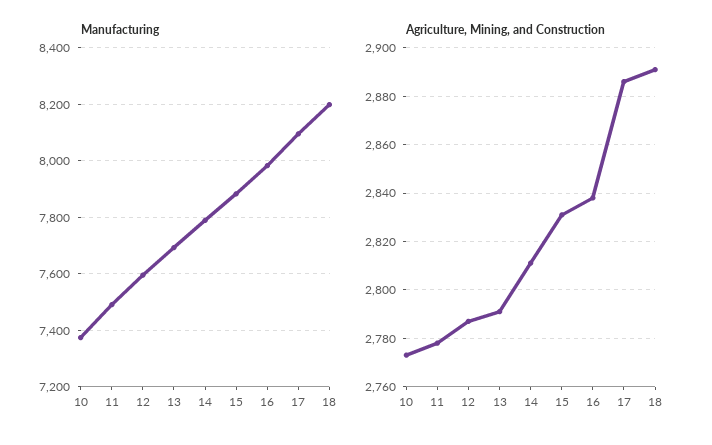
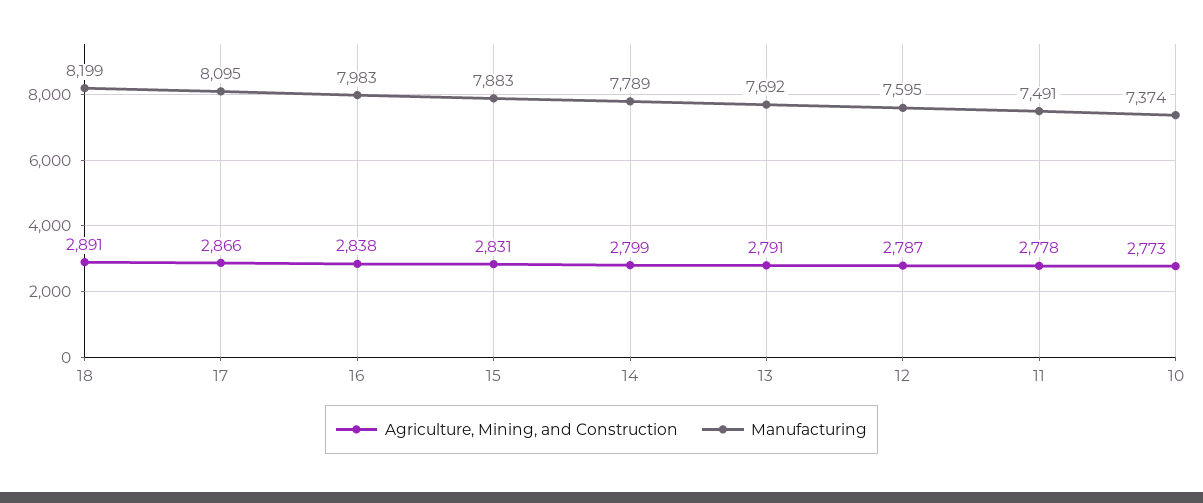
Agriculture, Mining, and Construction, 14: 2810 -> 2799
Agriculture, Mining, and Construction, 17: 2885 -> 2866

